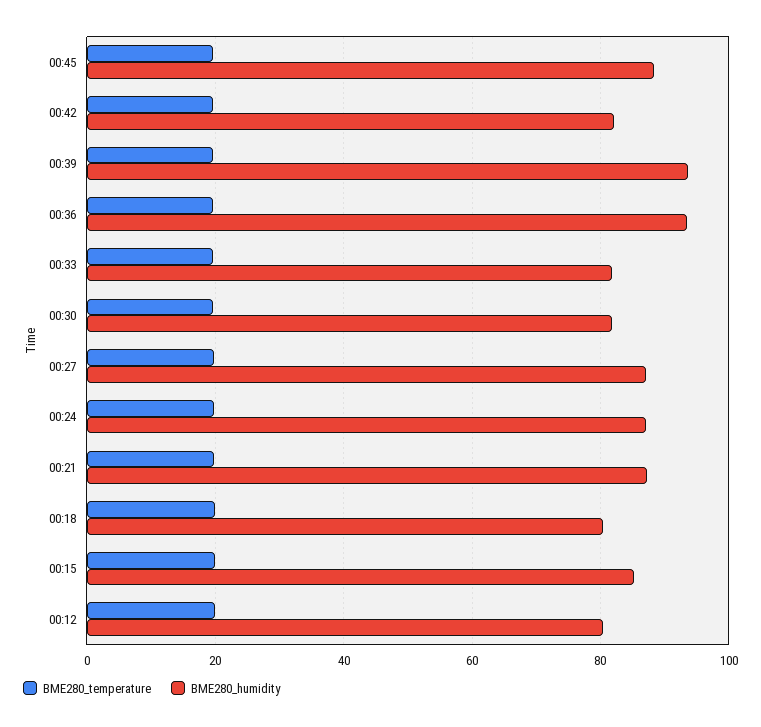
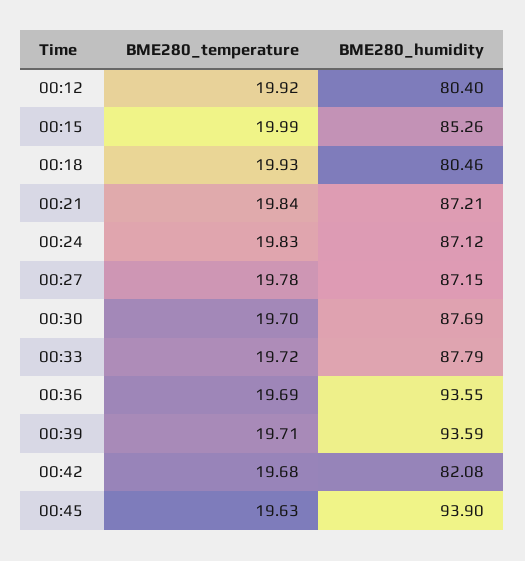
BME280_humidity, 00:45: 88 -> 93.9
BME280_humidity, 00:33: 82 -> 87.79
BME280_humidity, 00:30: 82 -> 87.69

